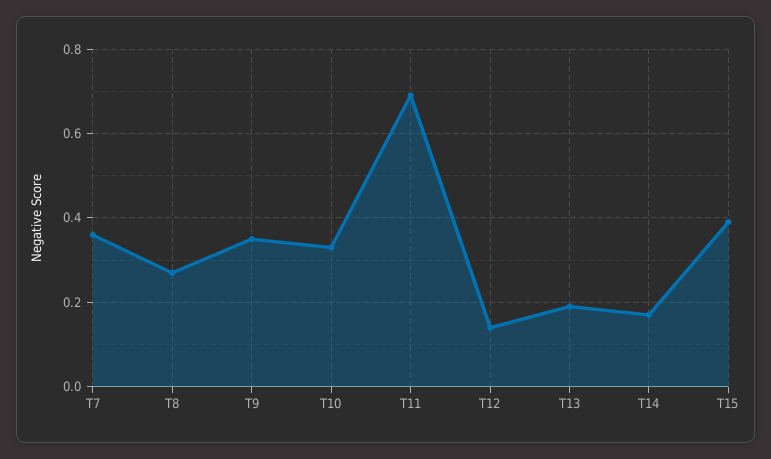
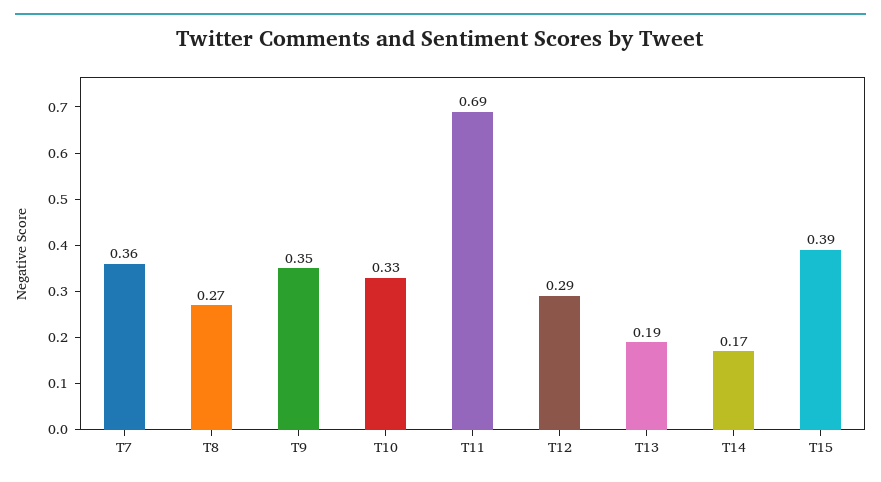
T12: 0.15 -> 0.29

